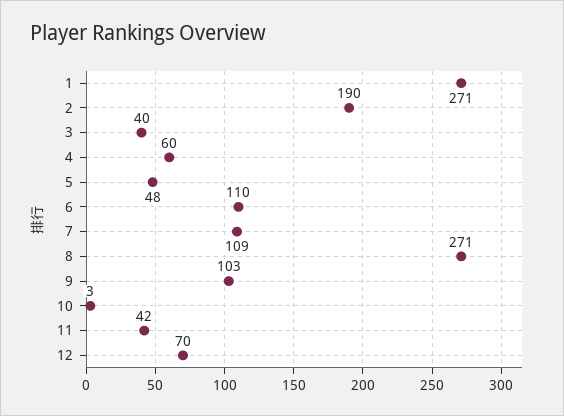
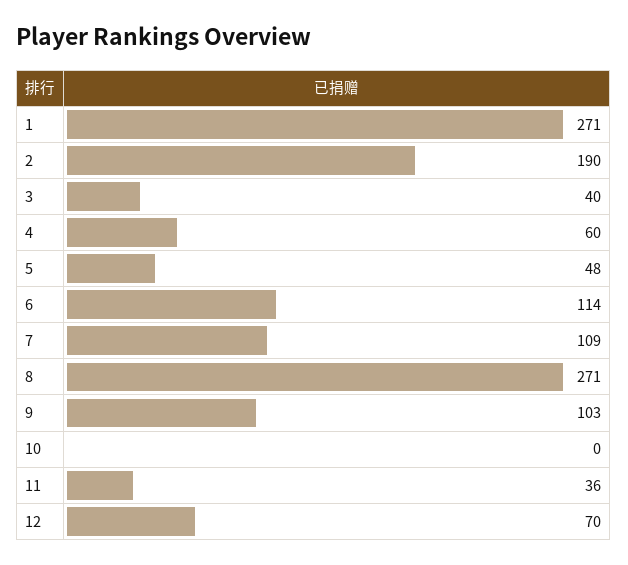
6: 110 -> 114
10: 3 -> 0
11: 42 -> 36

